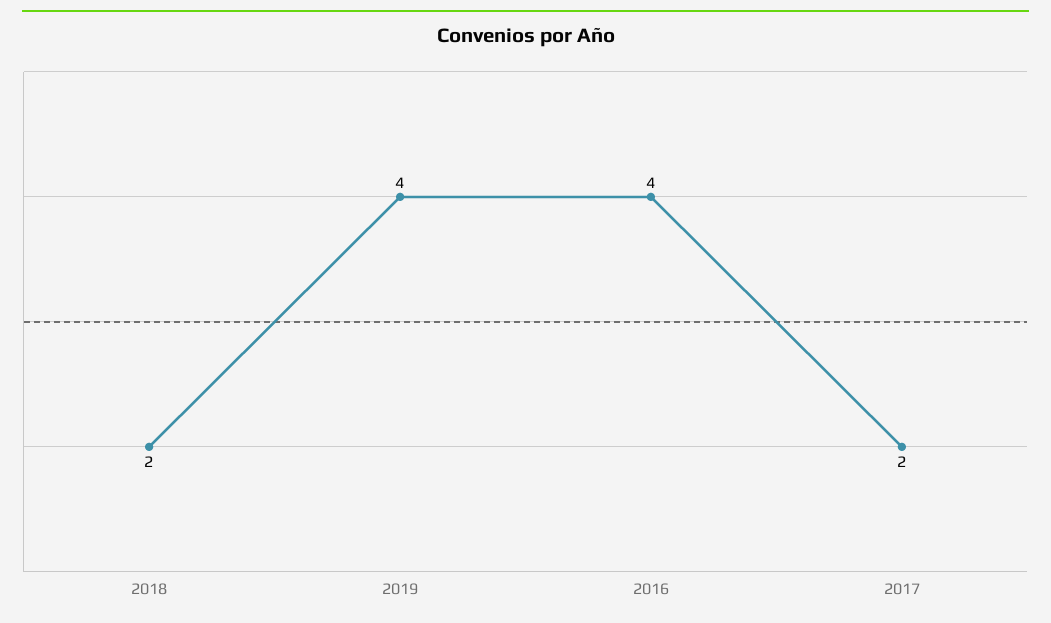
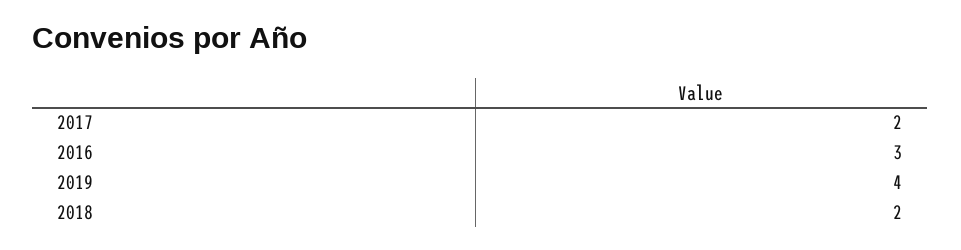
2016: 4 -> 3

